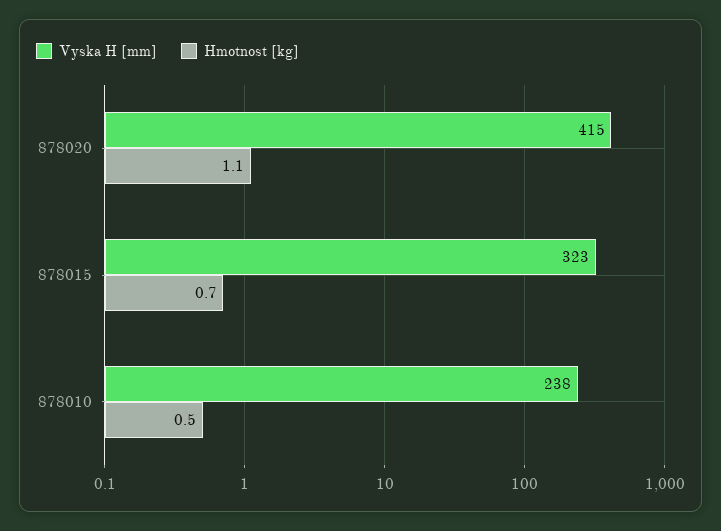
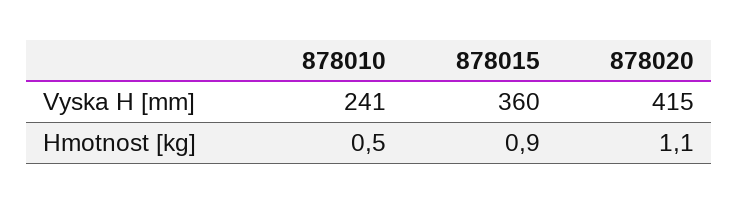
Vyska H [mm], 878015: 323 -> 360
Hmotnost [kg], 878015: 0.7 -> 0.9
Vyska H [mm], 878010: 238 -> 241

